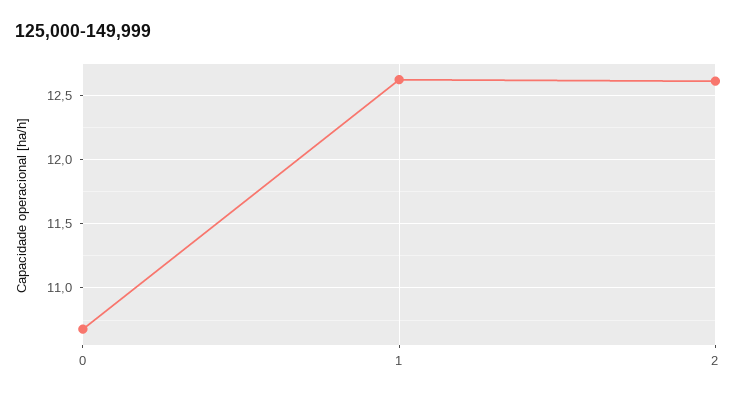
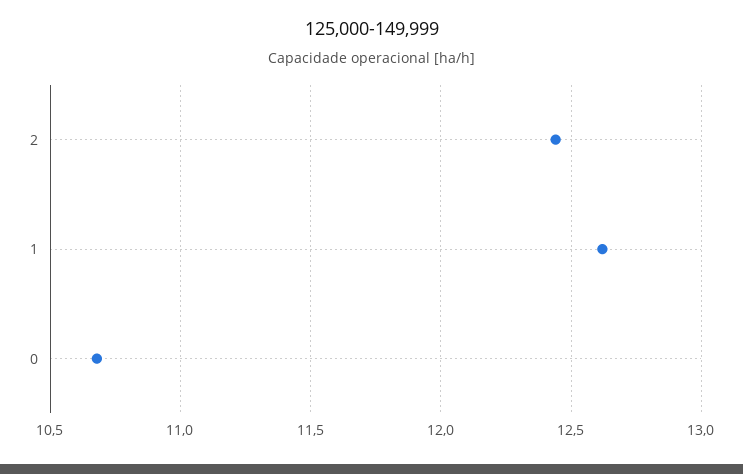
2: 12.6 -> 12.45

